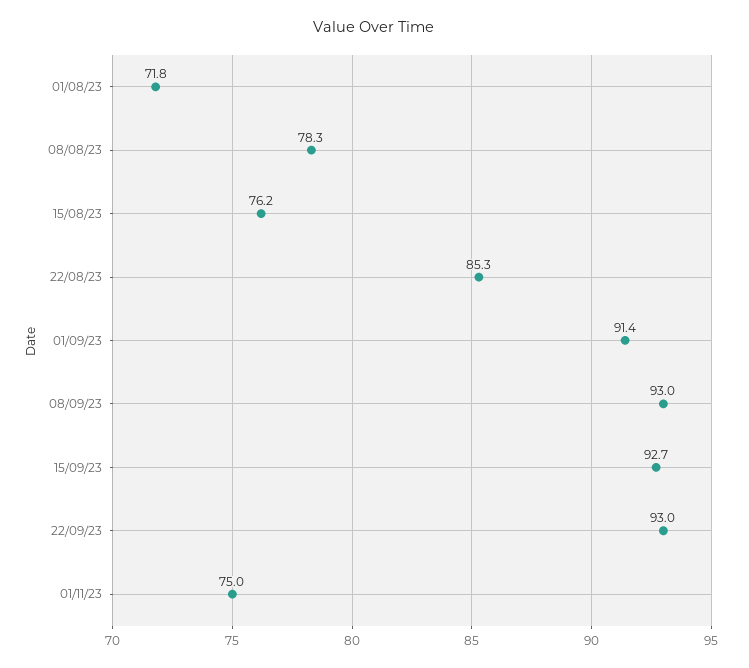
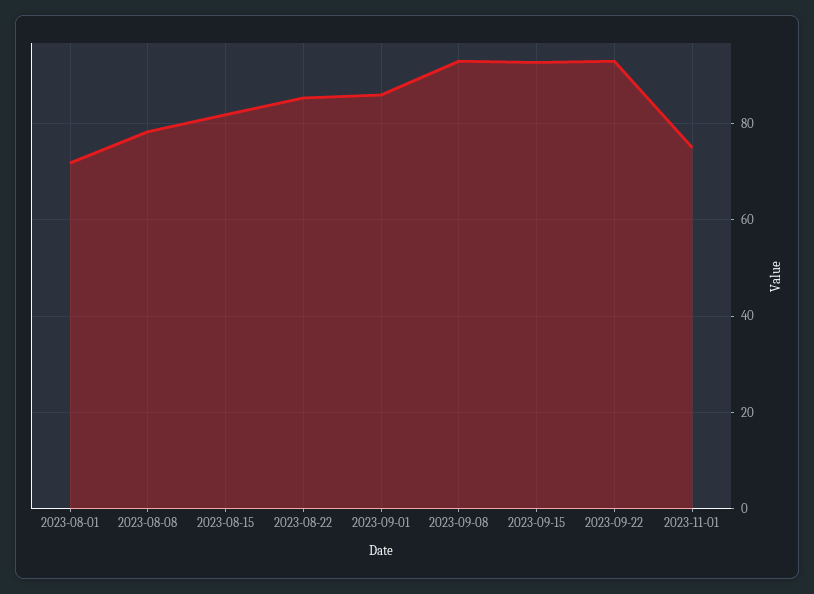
15/08/23: 76.2 -> 82
01/09/23: 91.4 -> 86

